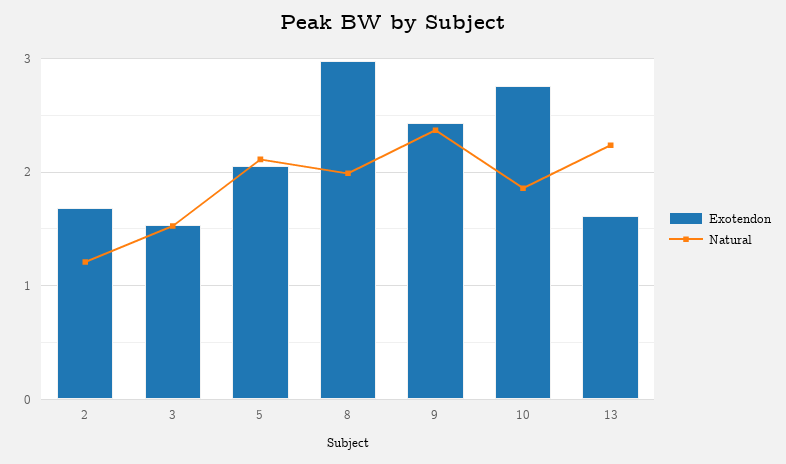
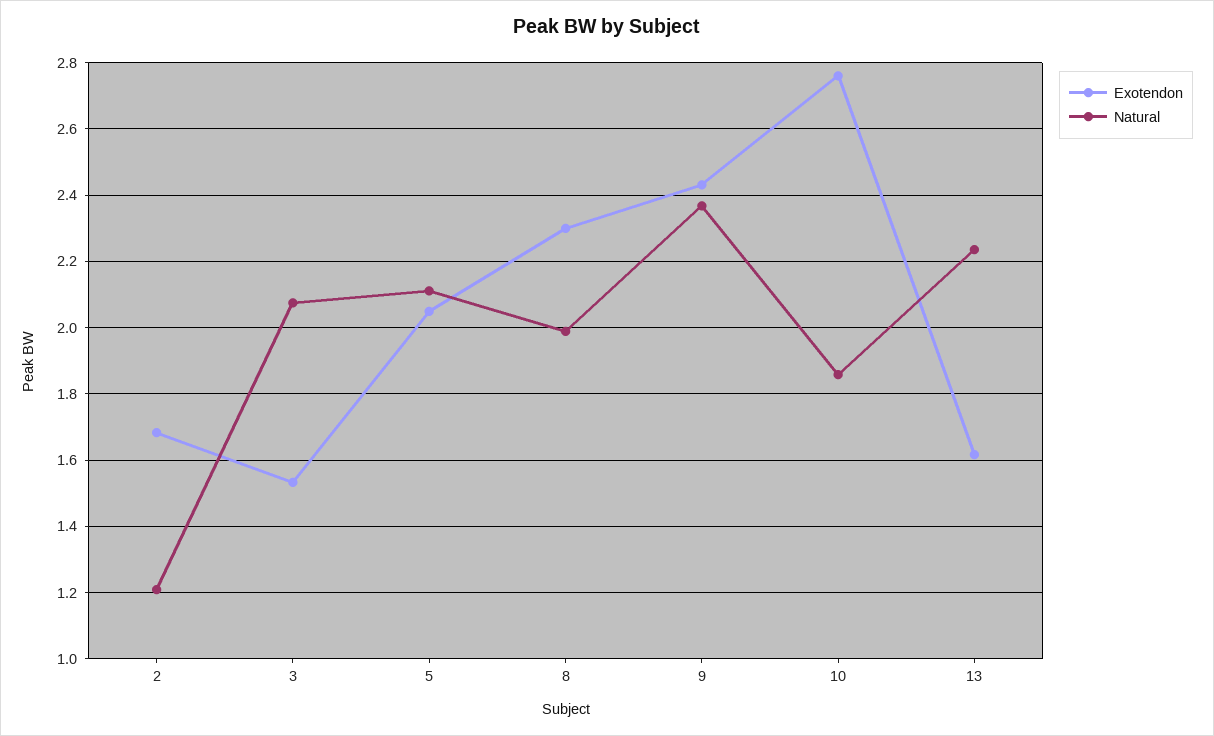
Natural, 3: 1.5 -> 2.08
Exotendon, 8: 3 -> 2.3

